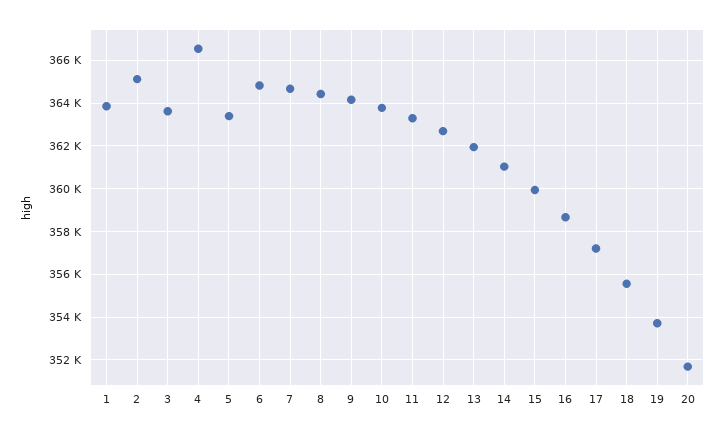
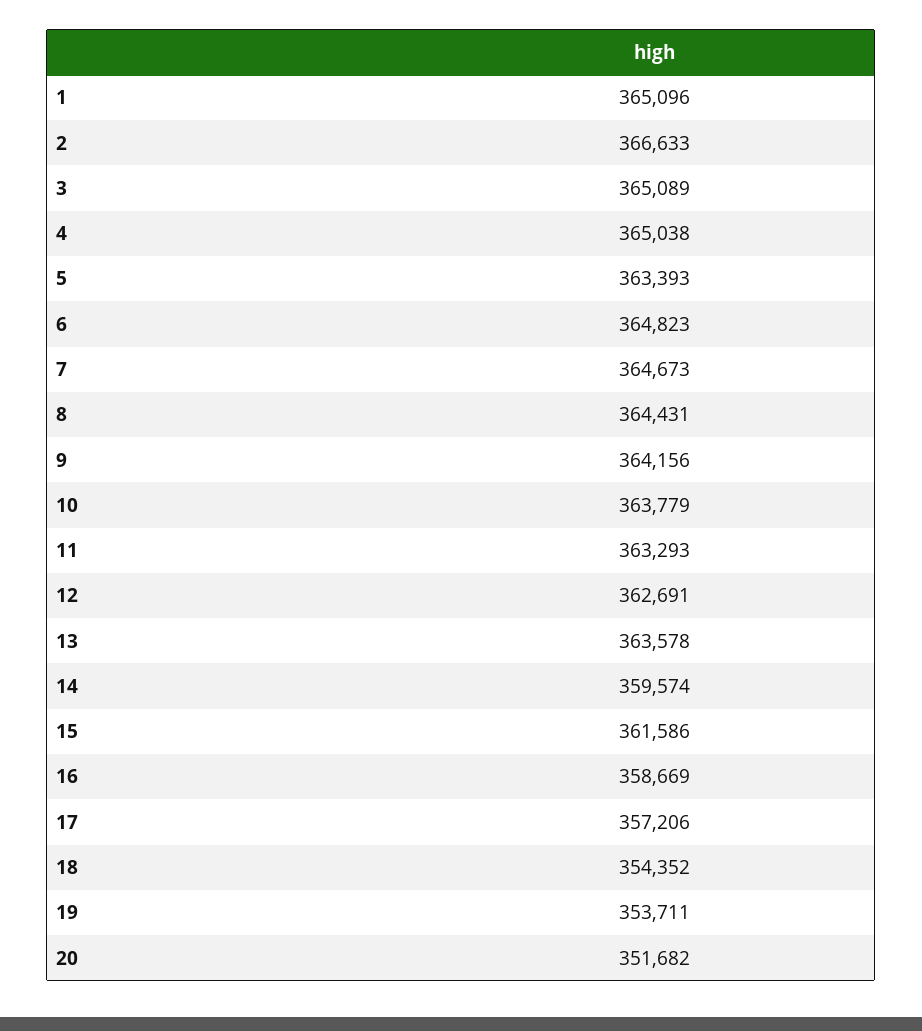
1: 364000 -> 365096
2: 365000 -> 366633
3: 363500 -> 365089
4: 366500 -> 365038
13: 362000 -> 363578
14: 361000 -> 359574
15: 360000 -> 361586
18: 355500 -> 354352

